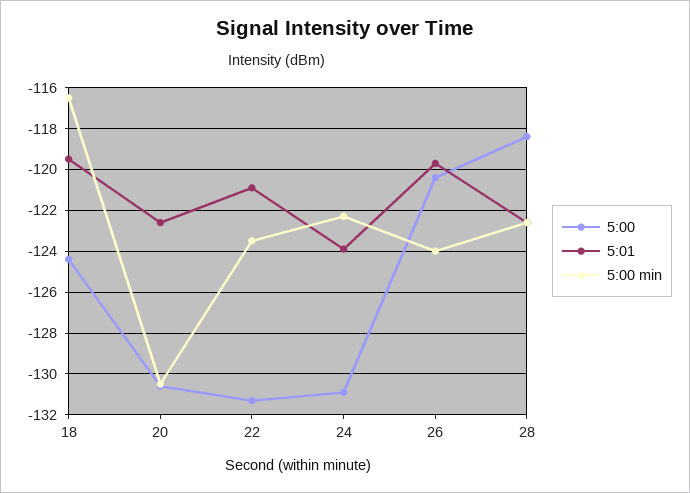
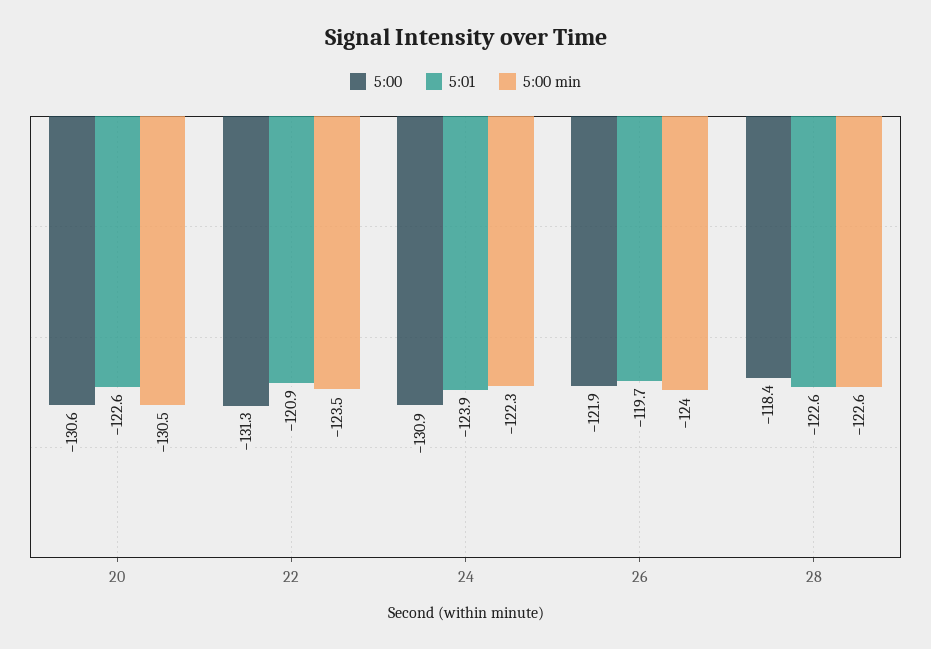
5:00, 18: -124.5 -> none
5:01, 18: -119.5 -> none
5:00 min, 18: -116.5 -> none
5:00, 26: -120.5 -> -121.9

